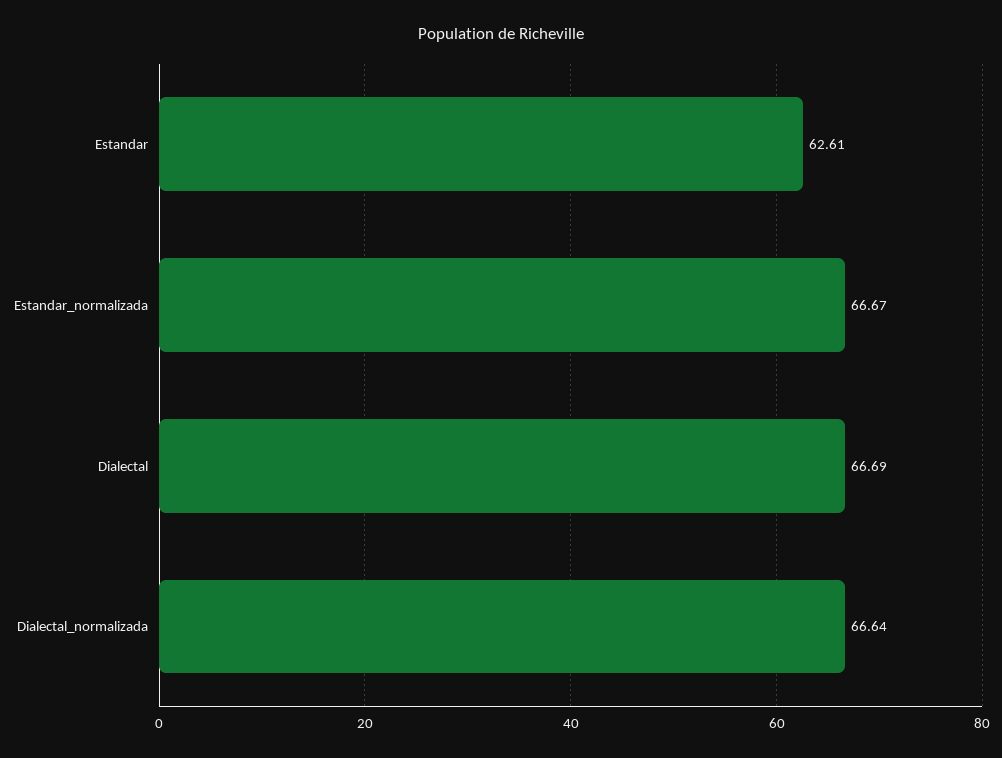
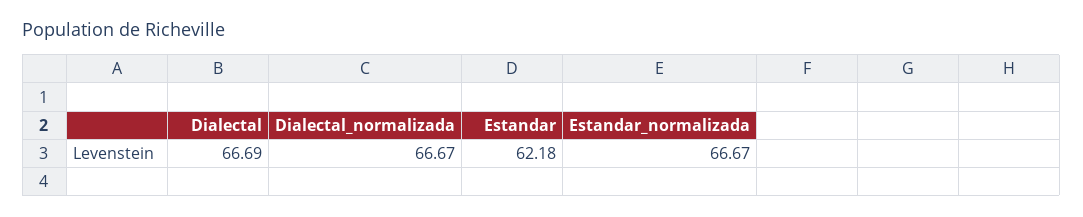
Estandar: 62.61 -> 62.18
Dialectal_normalizada: 66.64 -> 66.67

